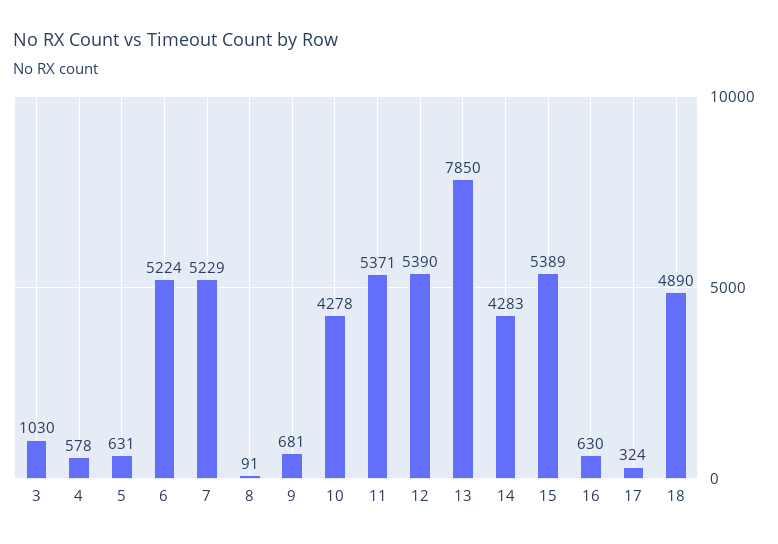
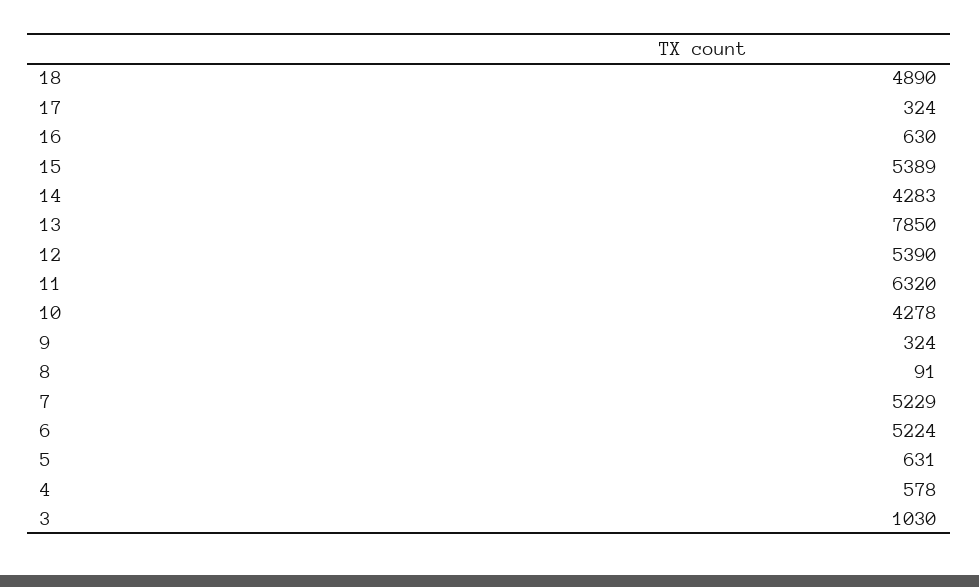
9: 681 -> 324
11: 5371 -> 6320

